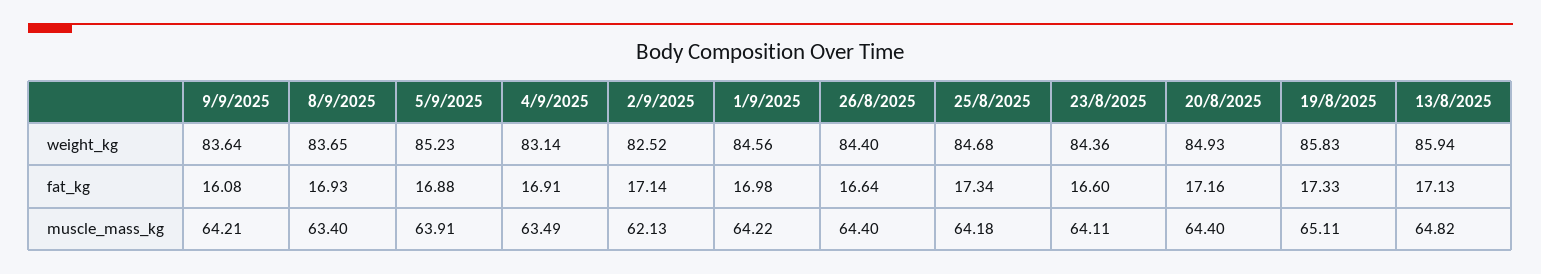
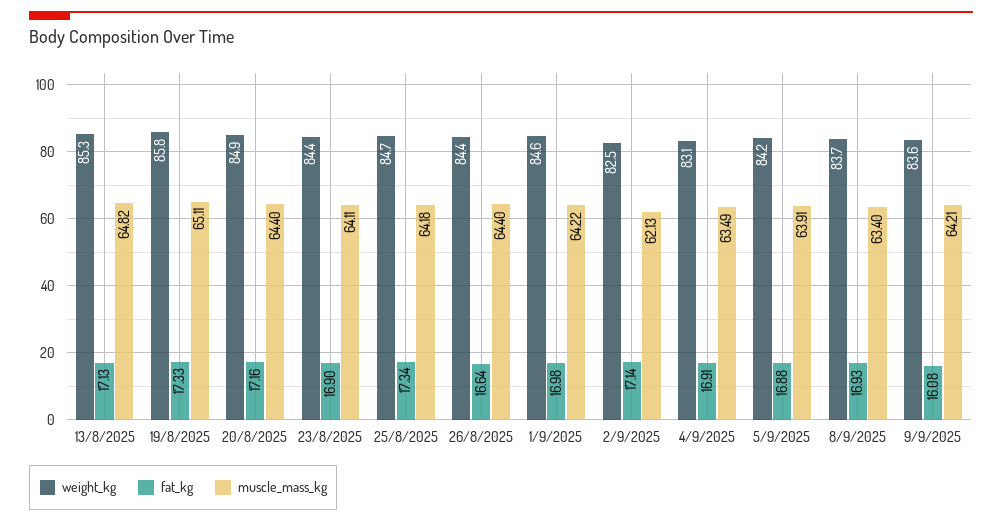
weight_kg, 5/9/2025: 85.23 -> 84.2
weight_kg, 13/8/2025: 85.94 -> 85.3
fat_kg, 23/8/2025: 16.6 -> 16.9

